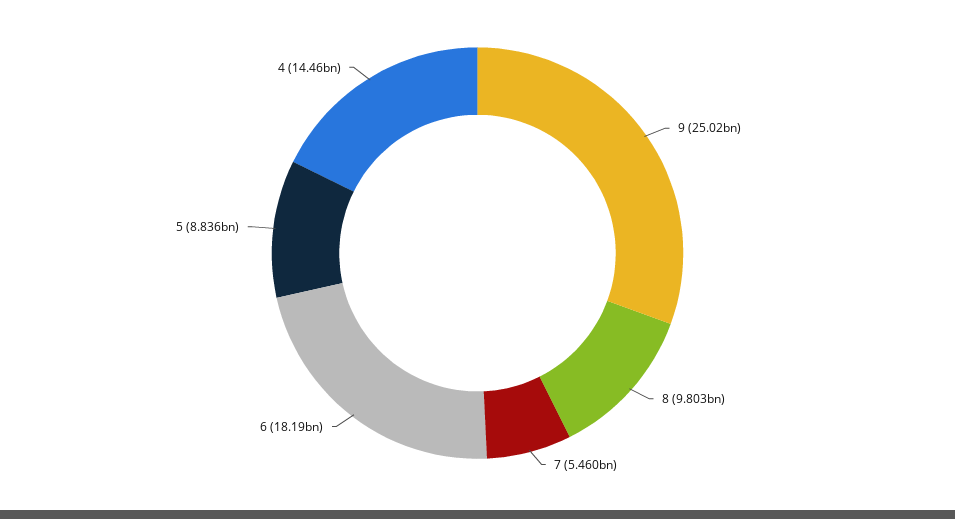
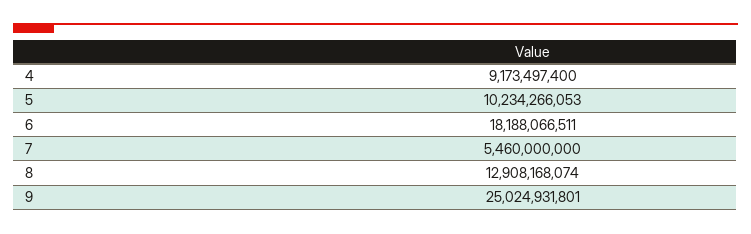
8: 9803000000 -> 12908168074
5: 8836000000 -> 10234266053
4: 14460000000 -> 9173497400

